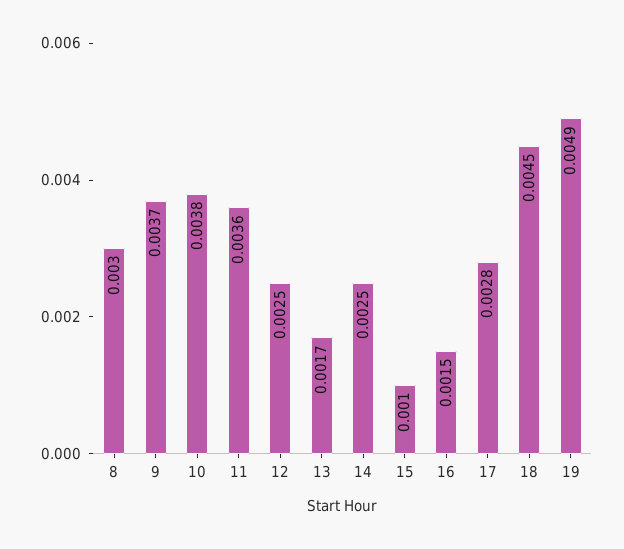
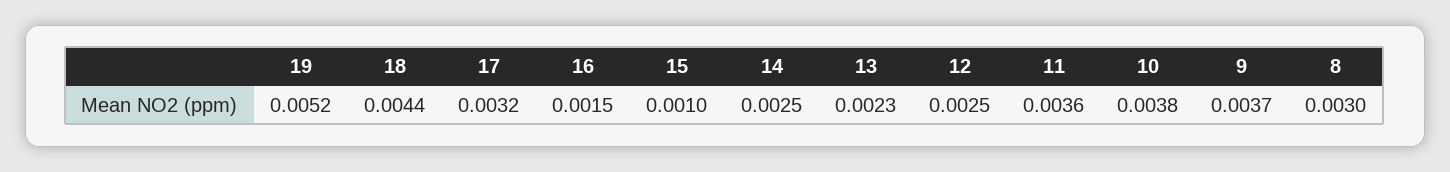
13: 0.0017 -> 0.0023
17: 0.0028 -> 0.0032
18: 0.0045 -> 0.0044
19: 0.0049 -> 0.0052

